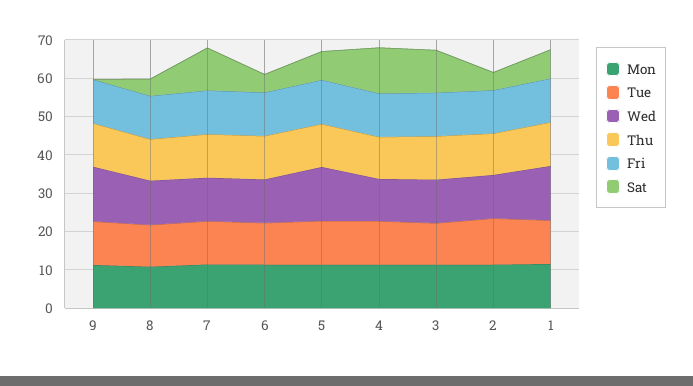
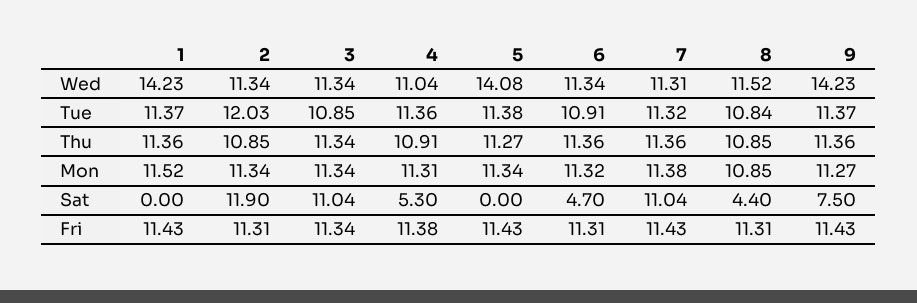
Sat, 9: 0 -> 7.5
Sat, 5: 7.5 -> 0
Sat, 4: 12.5 -> 5.3
Sat, 2: 5 -> 11.9
Sat, 1: 7.5 -> 0

